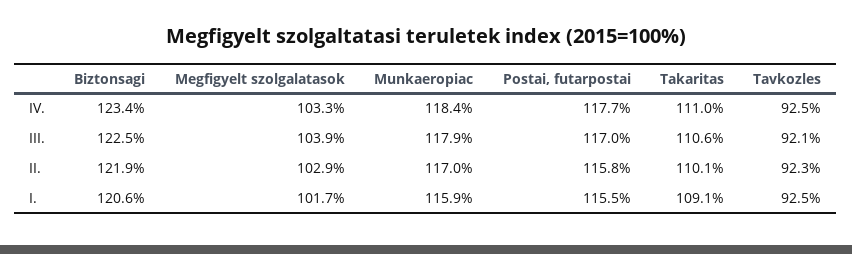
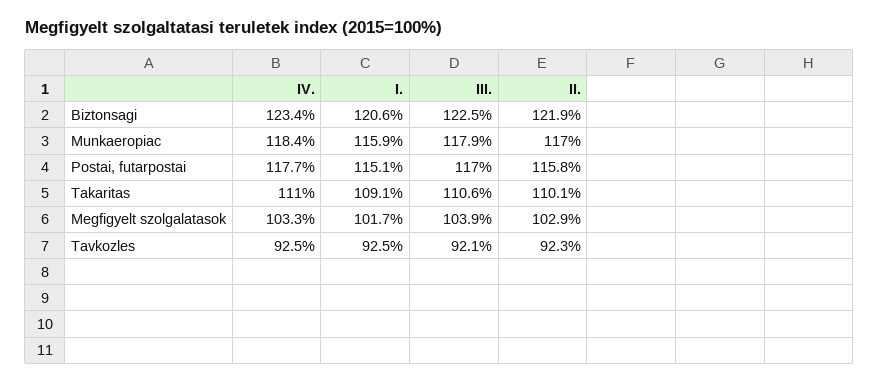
Postai, futarpostai, I.: 115.5 -> 115.1

